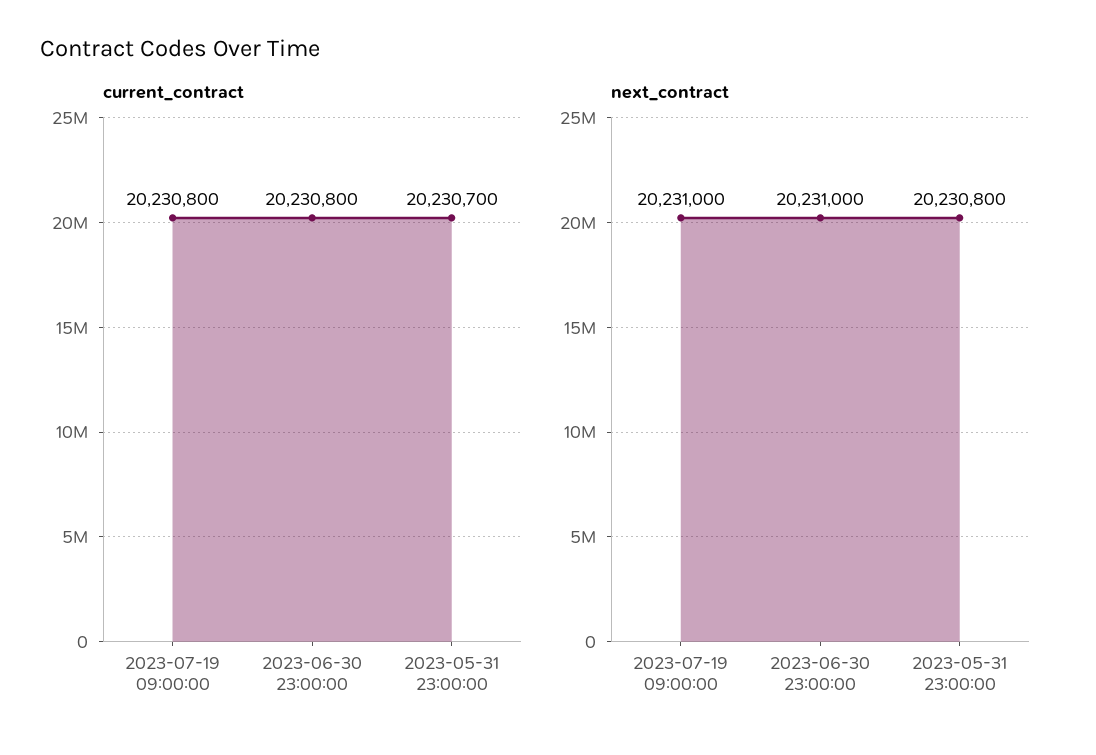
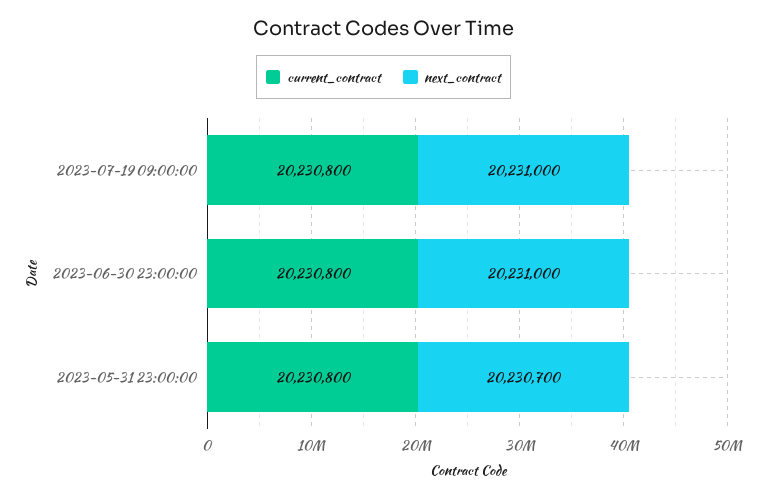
current_contract, 2023-05-31 23:00:00: 20230700 -> 20230800
next_contract, 2023-05-31 23:00:00: 20230800 -> 20230700

